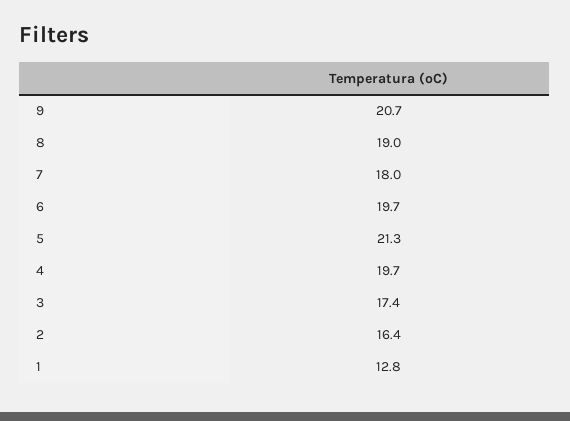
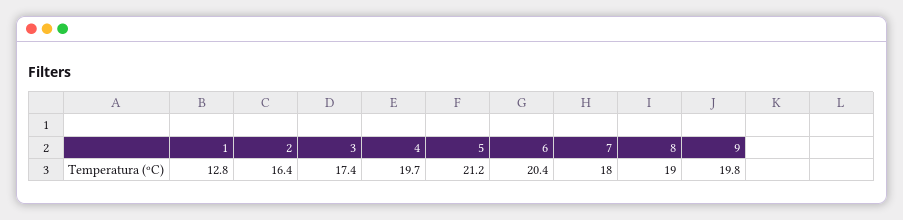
9: 20.7 -> 19.8
6: 19.7 -> 20.4
5: 21.3 -> 21.2

